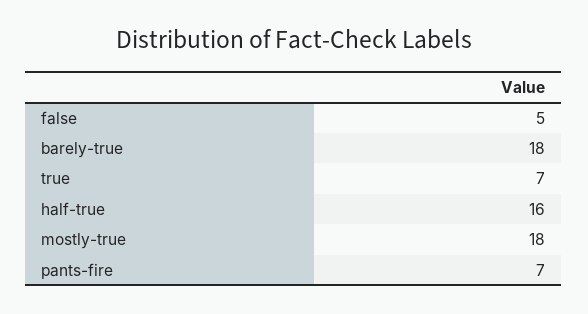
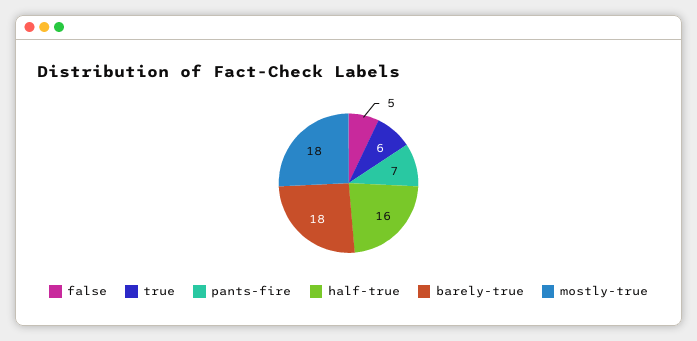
true: 7 -> 6

